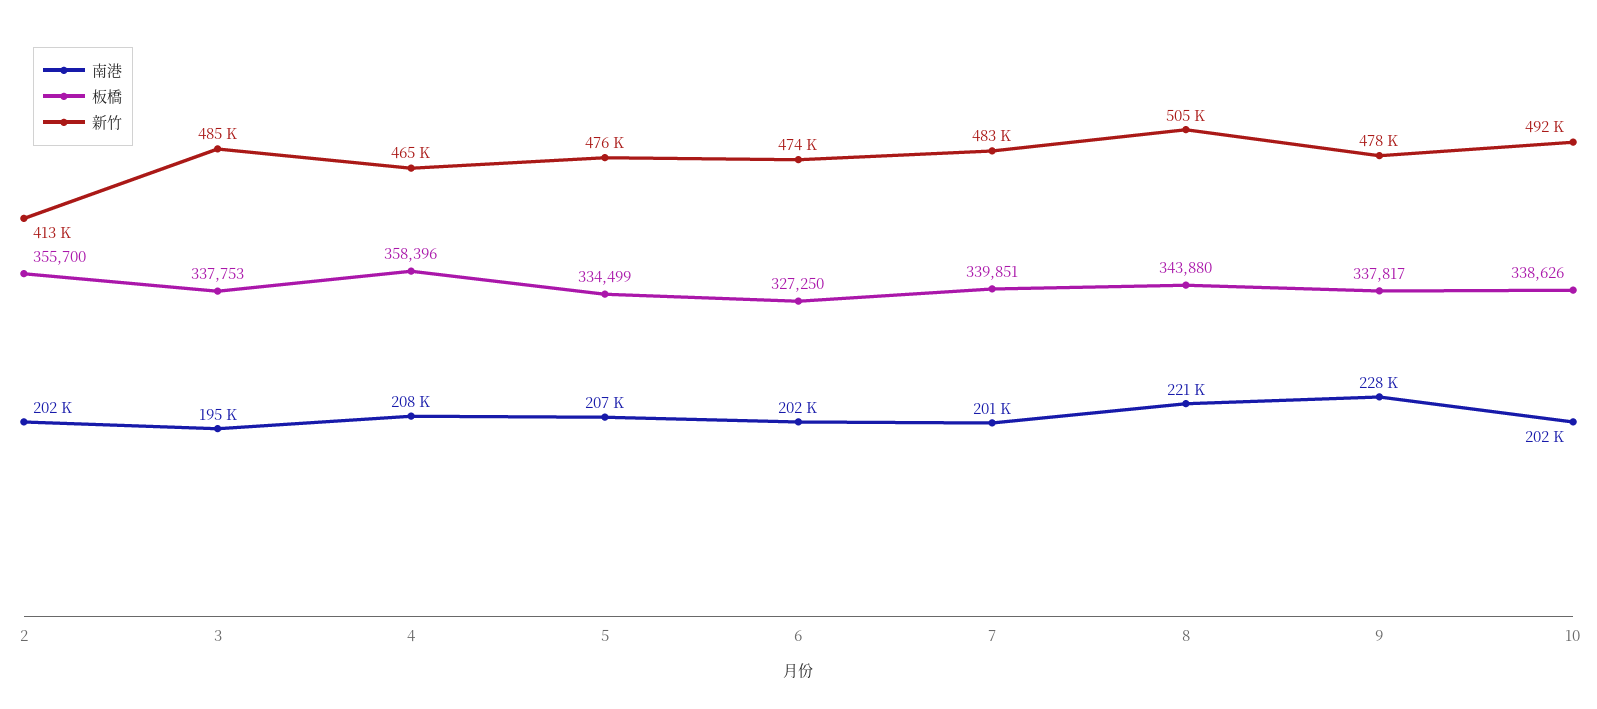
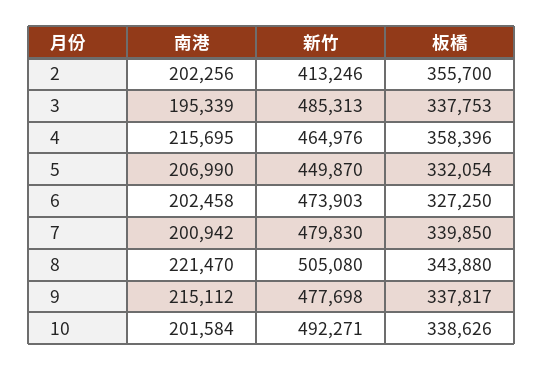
南港, 4: 208000 -> 215695
板橋, 5: 334499 -> 332054
新竹, 5: 476000 -> 449870
板橋, 7: 339851 -> 339850
新竹, 7: 483000 -> 479830
南港, 9: 228000 -> 215112

